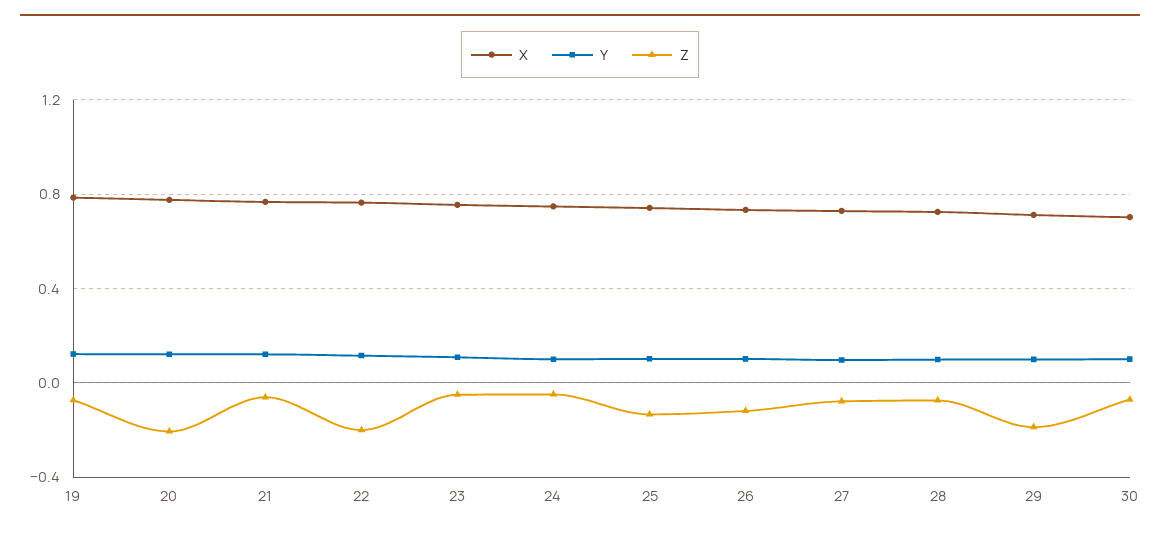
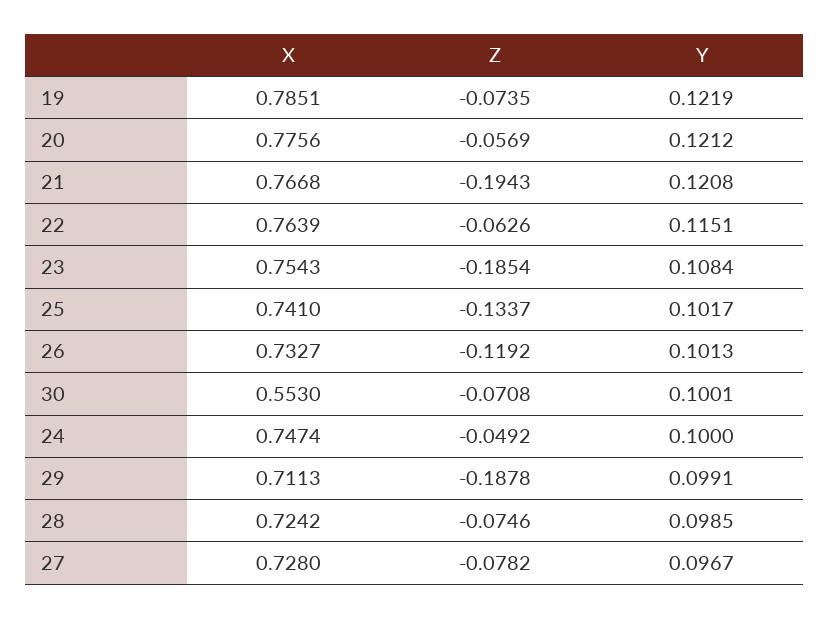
Z, 20: -0.2 -> -0.0569
Z, 21: -0.05 -> -0.1943
Z, 22: -0.2 -> -0.0626
Z, 23: -0.05 -> -0.1854
X, 30: 0.7 -> 0.553

